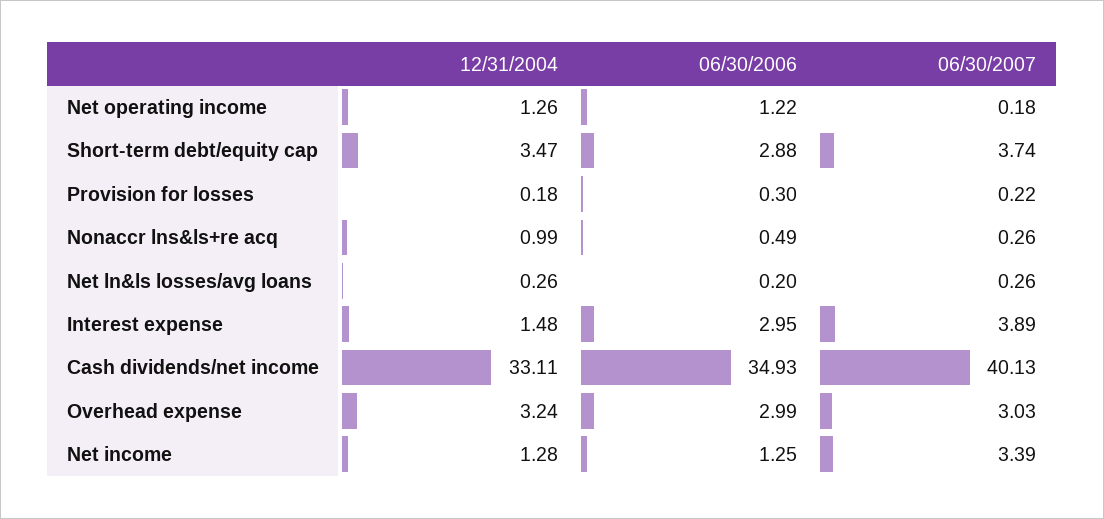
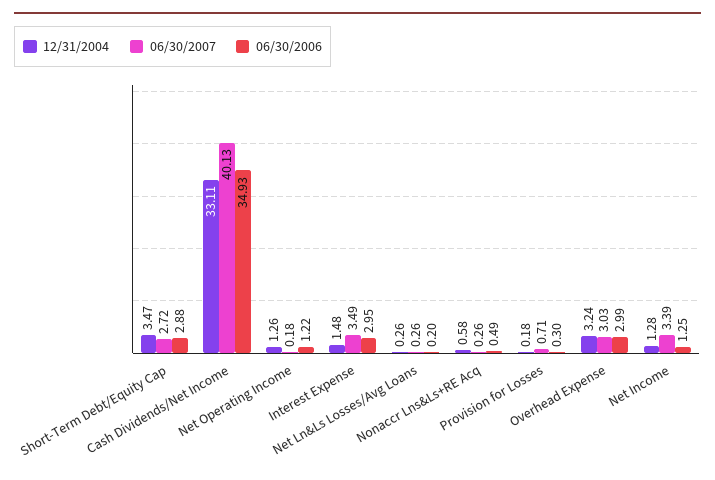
06/30/2007, Short-term debt/equity cap: 3.74 -> 2.72
06/30/2007, Provision for losses: 0.22 -> 0.71
12/31/2004, Nonaccr lns&ls+re acq: 0.99 -> 0.58
06/30/2007, Interest expense: 3.89 -> 3.49

